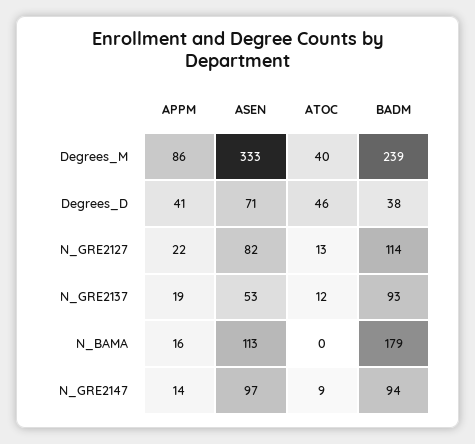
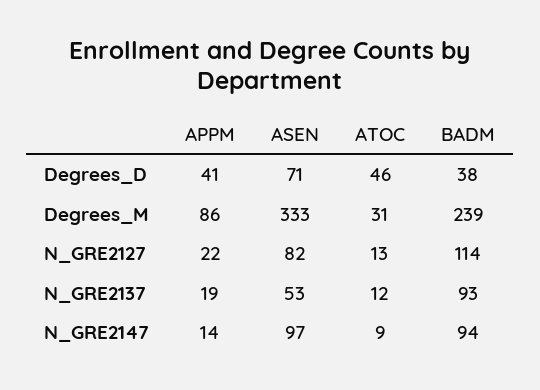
ATOC, Degrees_M: 40 -> 31
APPM, N_BAMA: 16 -> none
ASEN, N_BAMA: 113 -> none
ATOC, N_BAMA: 0 -> none
BADM, N_BAMA: 179 -> none

